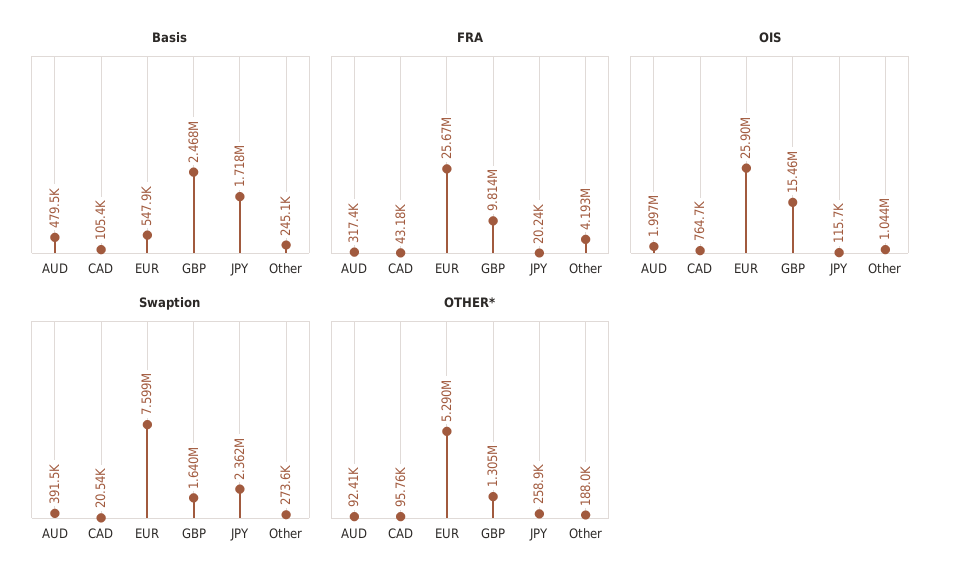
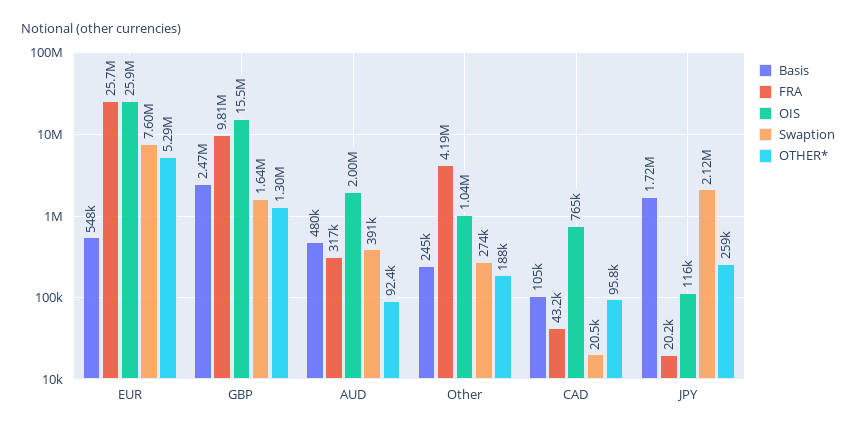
Swaption, JPY: 2362000 -> 2120000

